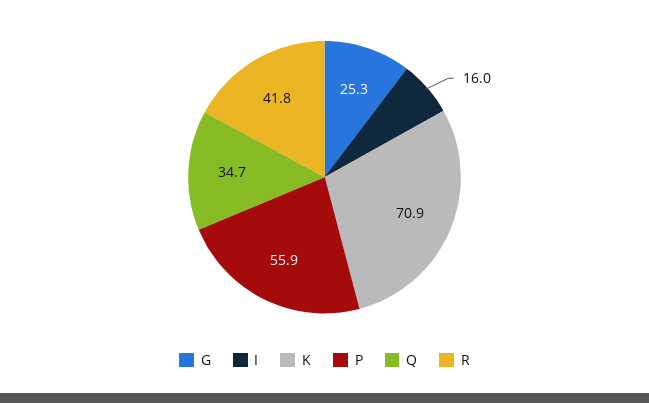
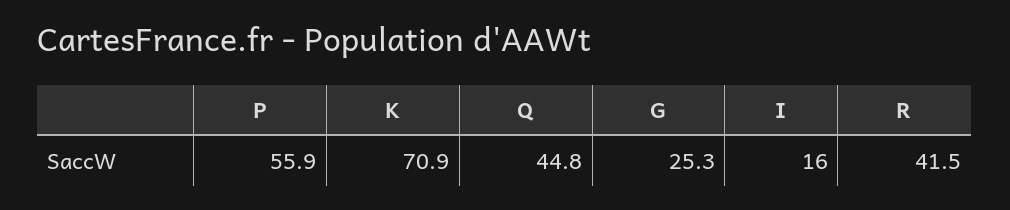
Q: 34.7 -> 44.8
R: 41.8 -> 41.5

